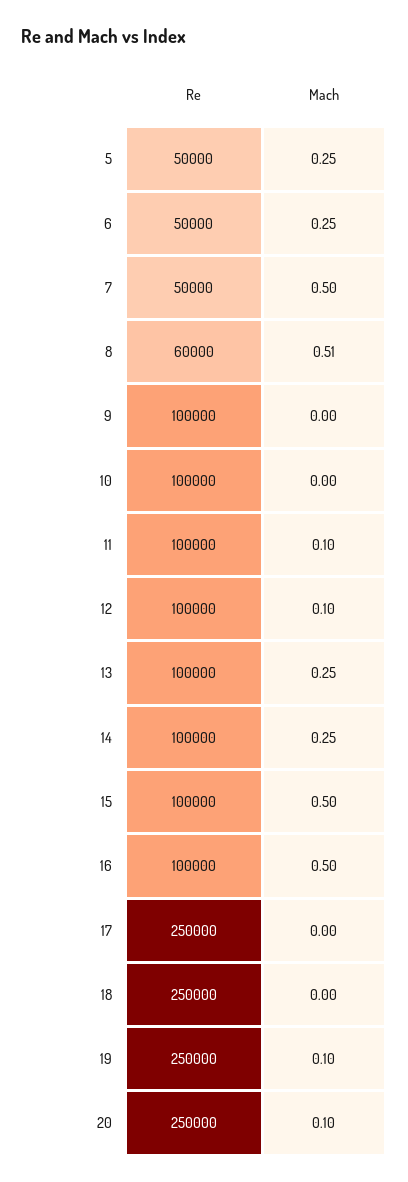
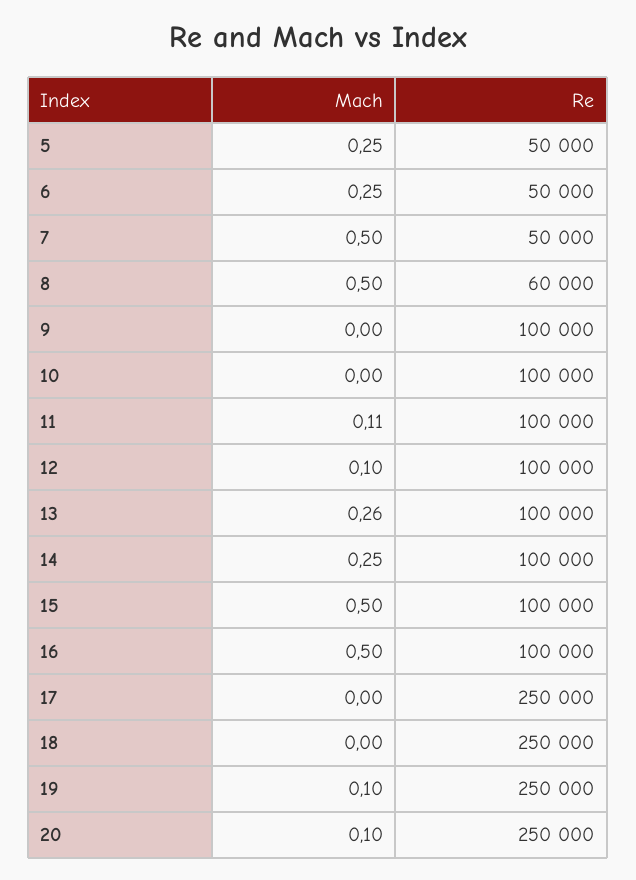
Mach, 8: 0.51 -> 0.5
Mach, 11: 0.1 -> 0.11
Mach, 13: 0.25 -> 0.26

